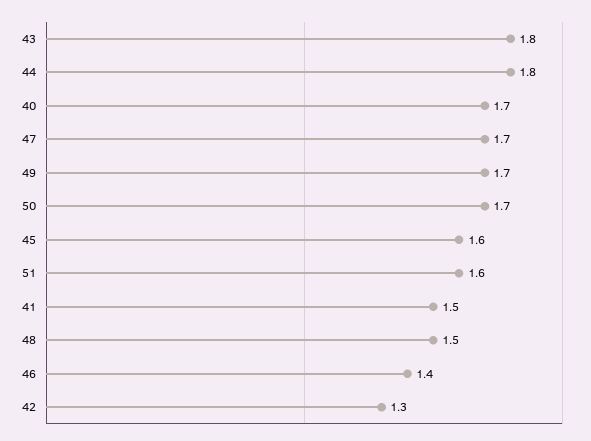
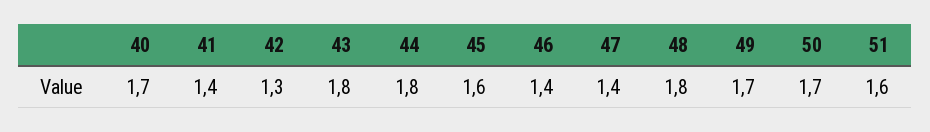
47: 1.7 -> 1.4
41: 1.5 -> 1.4
48: 1.5 -> 1.8

